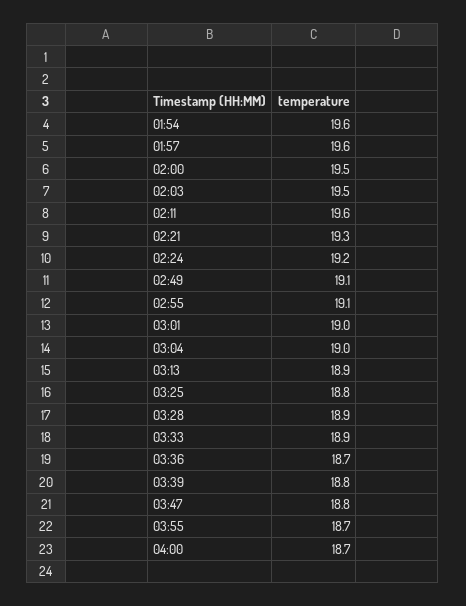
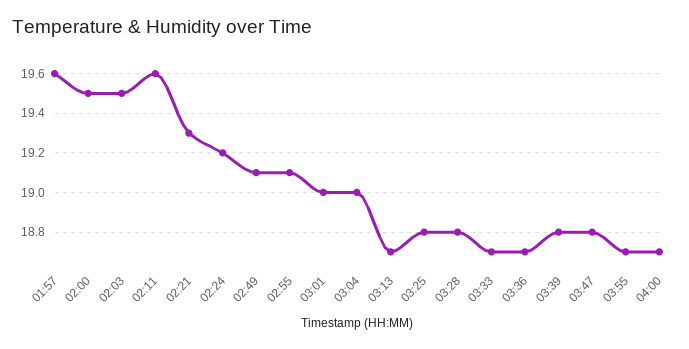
01:54: 19.6 -> none
03:13: 18.9 -> 18.7
03:28: 18.9 -> 18.8
03:33: 18.9 -> 18.7

